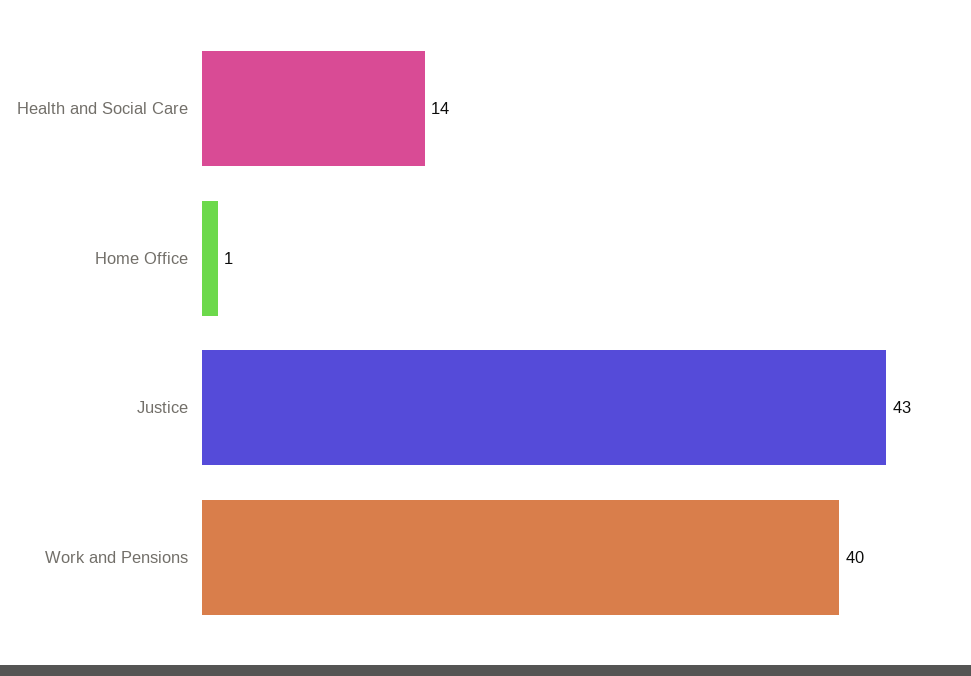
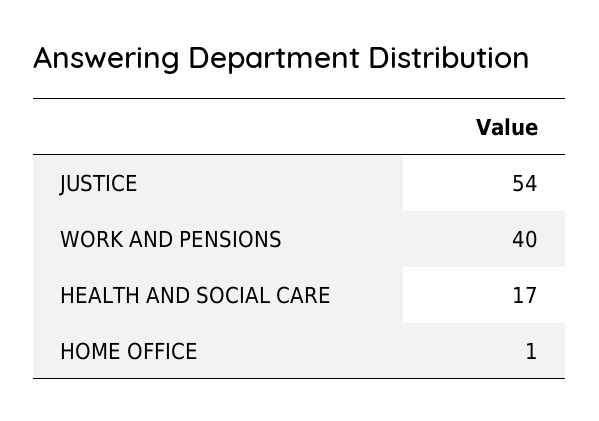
Health and Social Care: 14 -> 17
Justice: 43 -> 54

